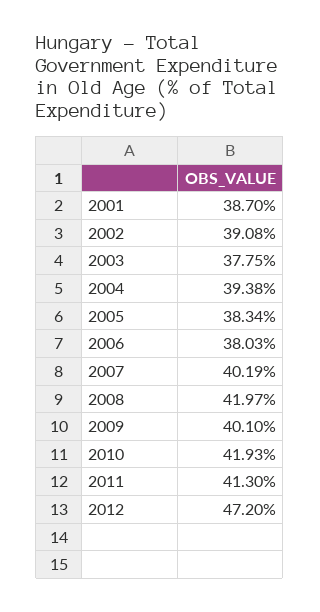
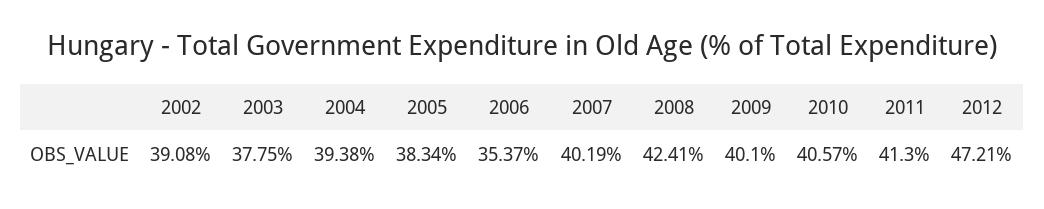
2001: 38.7 -> none
2006: 38.03 -> 35.37
2008: 41.97 -> 42.41
2010: 41.93 -> 40.57
2012: 47.2 -> 47.21

